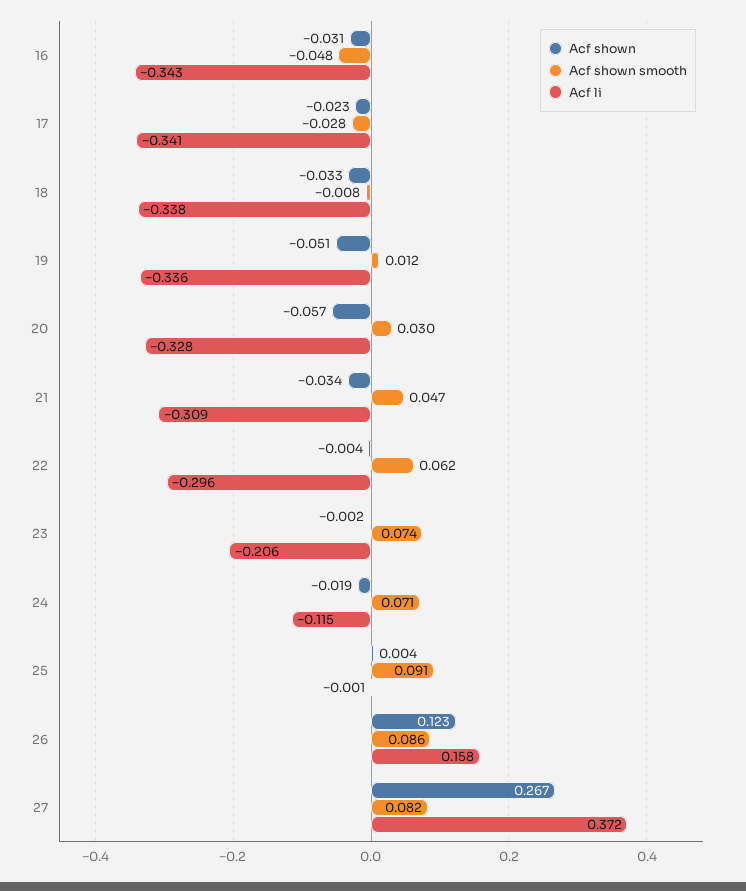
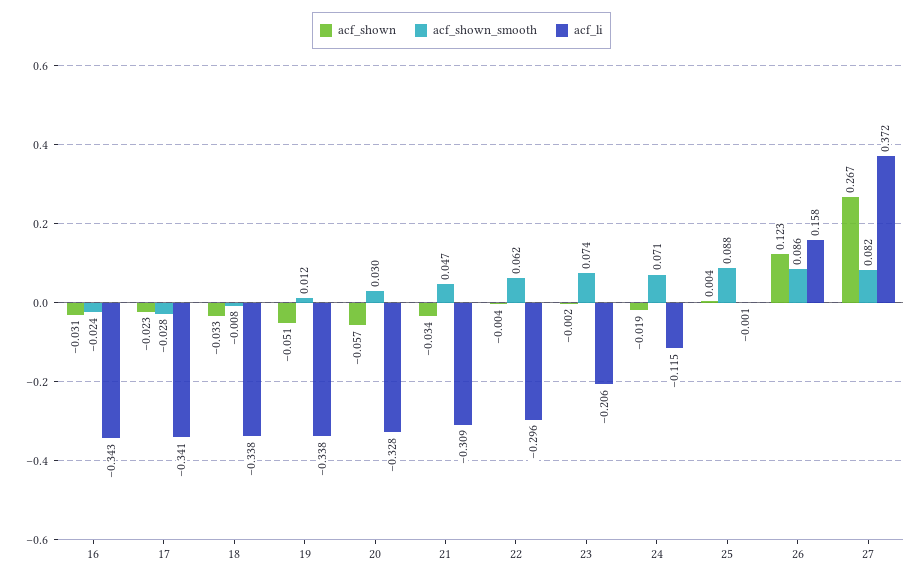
Acf shown smooth, 16: -0.048 -> -0.024
Acf li, 19: -0.336 -> -0.338
Acf shown smooth, 25: 0.091 -> 0.088

